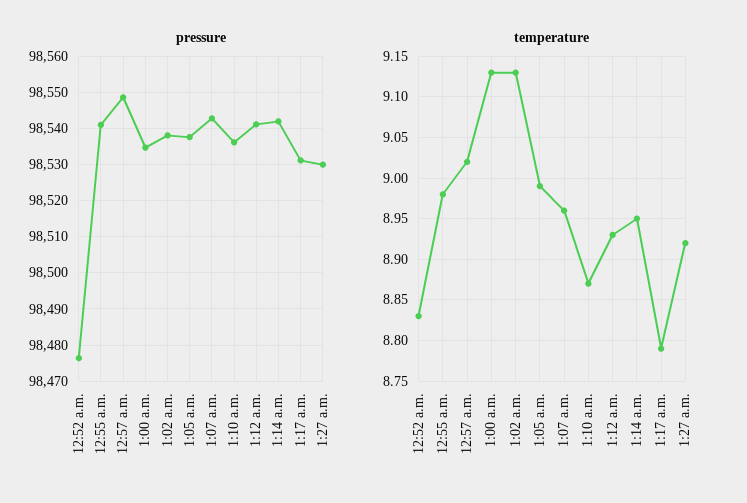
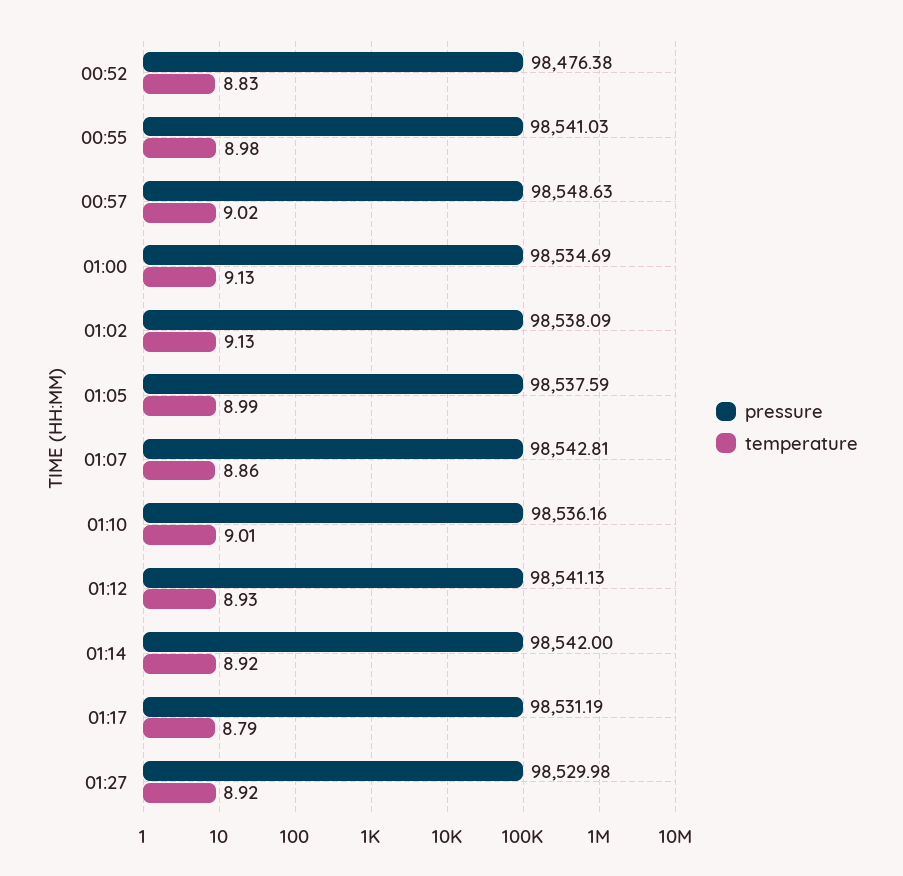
temperature, 1:07 a.m.: 8.96 -> 8.86
temperature, 1:10 a.m.: 8.87 -> 9.01
temperature, 1:14 a.m.: 8.95 -> 8.92

